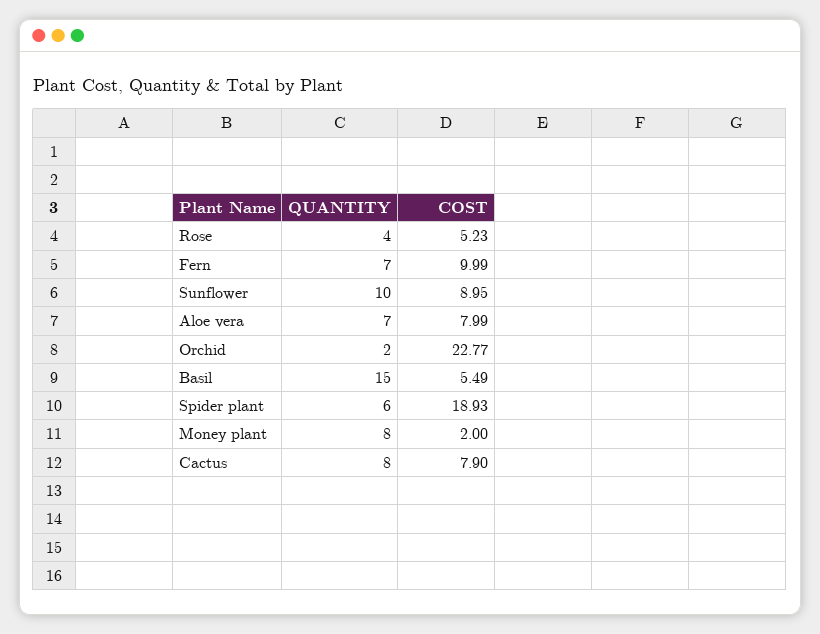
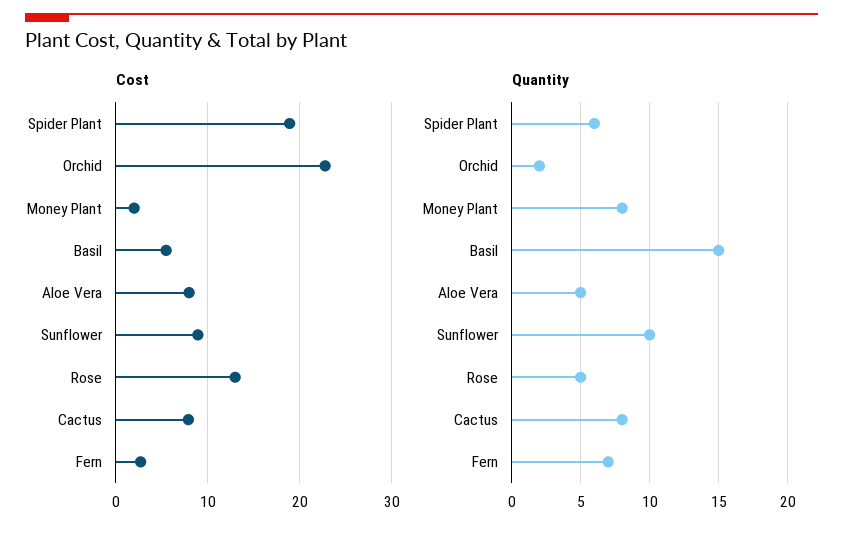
QUANTITY, Rose: 4 -> 5
COST, Rose: 5.23 -> 13
COST, Fern: 9.99 -> 3
QUANTITY, Aloe vera: 7 -> 5

